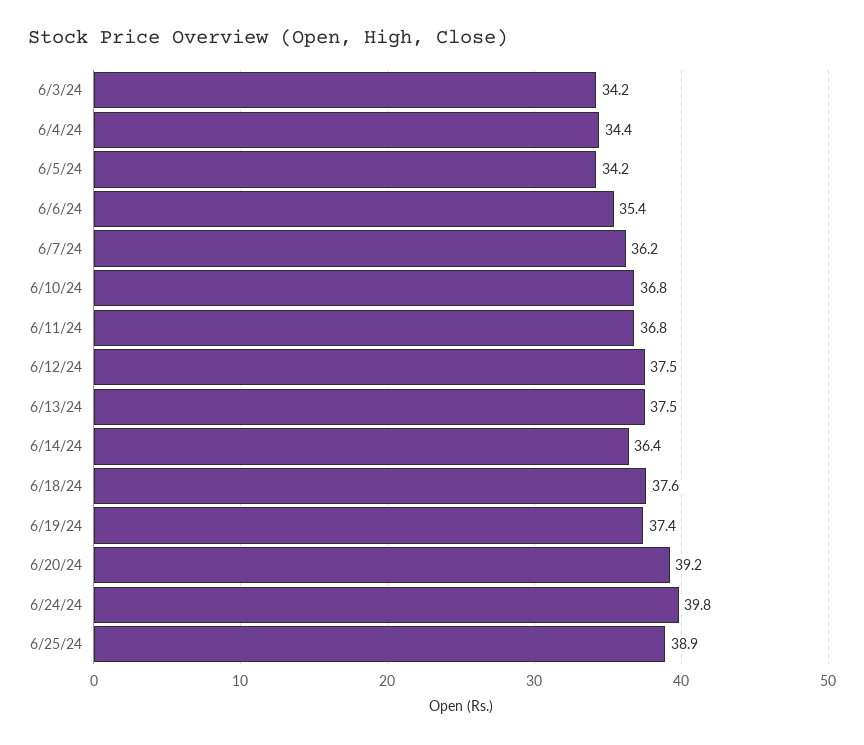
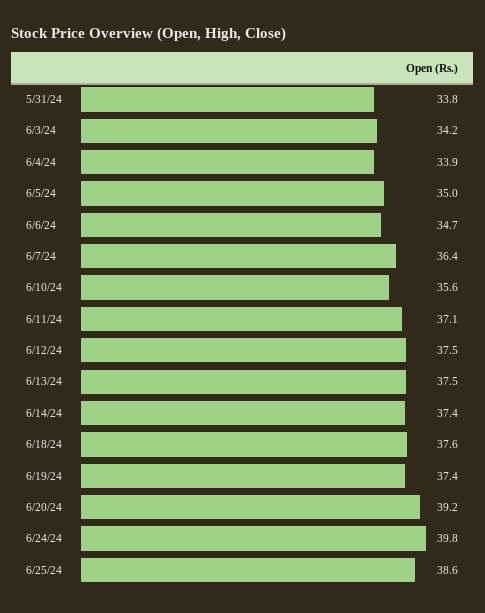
6/4/24: 34.4 -> 33.9
6/5/24: 34.2 -> 35
6/6/24: 35.4 -> 34.7
6/7/24: 36.2 -> 36.4
6/10/24: 36.8 -> 35.6
6/11/24: 36.8 -> 37.1
6/14/24: 36.4 -> 37.4
6/25/24: 38.9 -> 38.6
5/31/24: none -> 33.8

